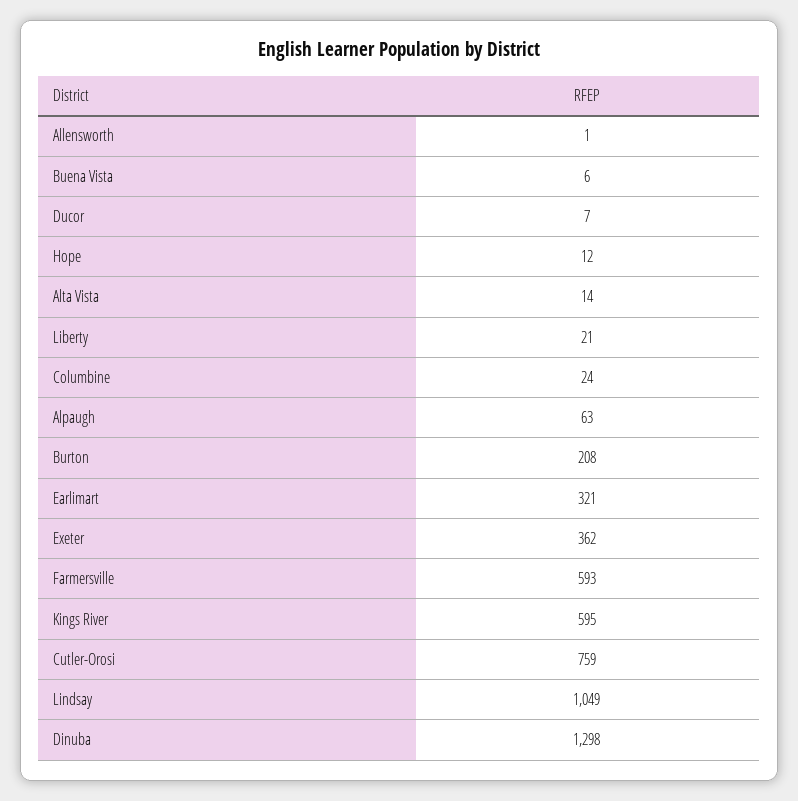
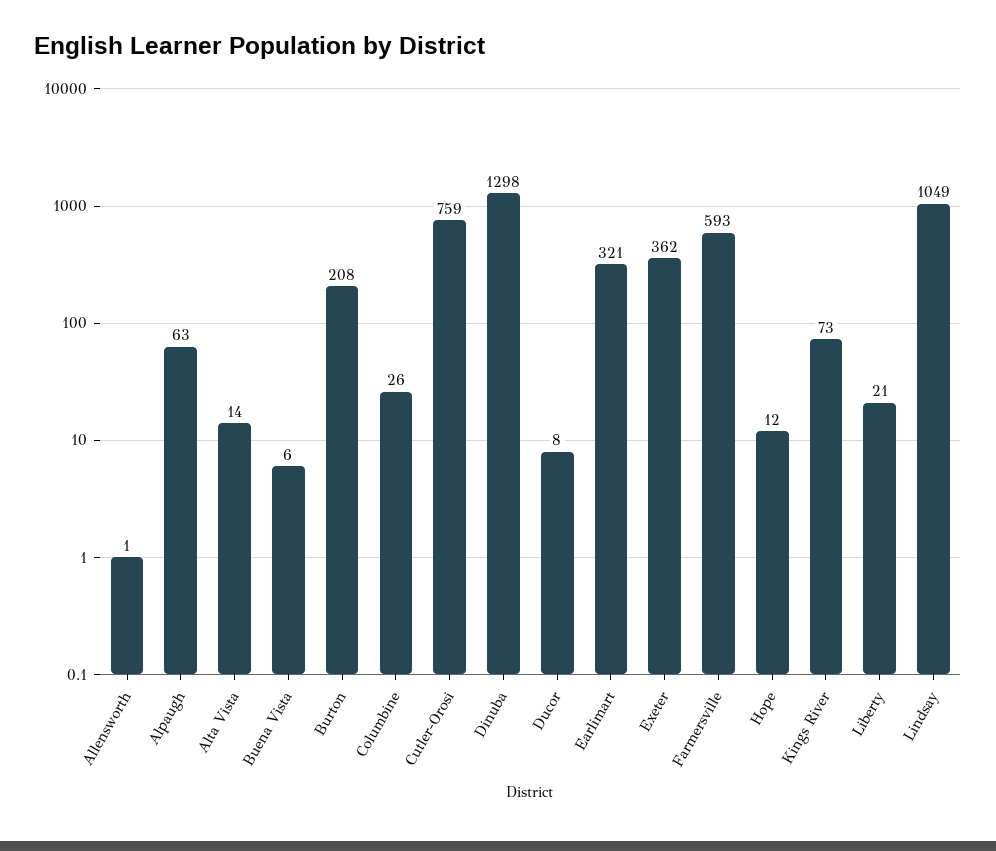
Ducor: 7 -> 8
Columbine: 24 -> 26
Kings River: 595 -> 73

